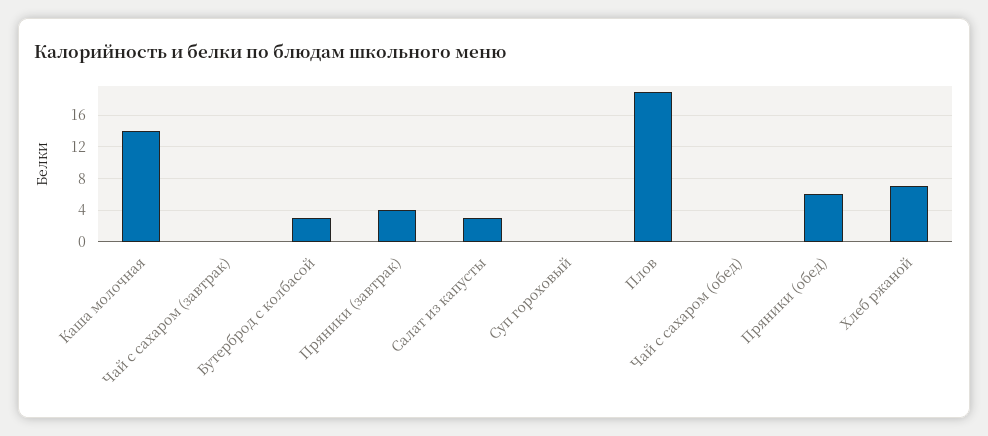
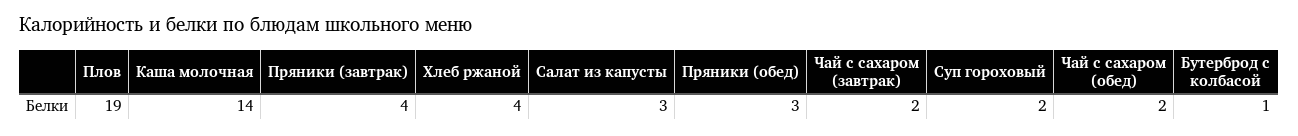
Чай с сахаром (завтрак): 0 -> 2
Бутерброд с колбасой: 3 -> 1
Суп гороховый: 0 -> 2
Чай с сахаром (обед): 0 -> 2
Пряники (обед): 6 -> 3
Хлеб ржаной: 7 -> 4

